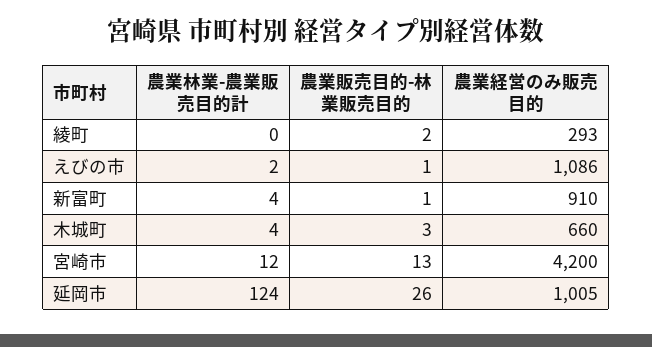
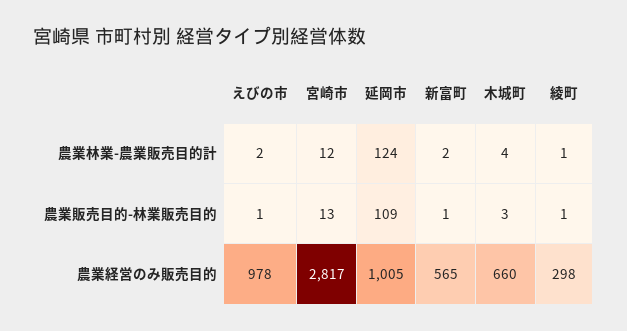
農業林業-農業販売目的計, 綾町: 0 -> 1
農業販売目的-林業販売目的, 綾町: 2 -> 1
農業経営のみ販売目的, 綾町: 293 -> 298
農業経営のみ販売目的, えびの市: 1086 -> 978
農業林業-農業販売目的計, 新富町: 4 -> 2
農業経営のみ販売目的, 新富町: 910 -> 565
農業経営のみ販売目的, 宮崎市: 4200 -> 2817
農業販売目的-林業販売目的, 延岡市: 26 -> 109

